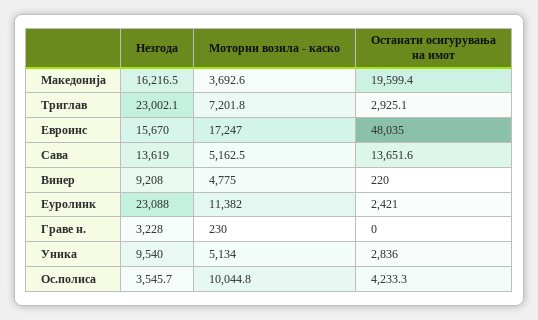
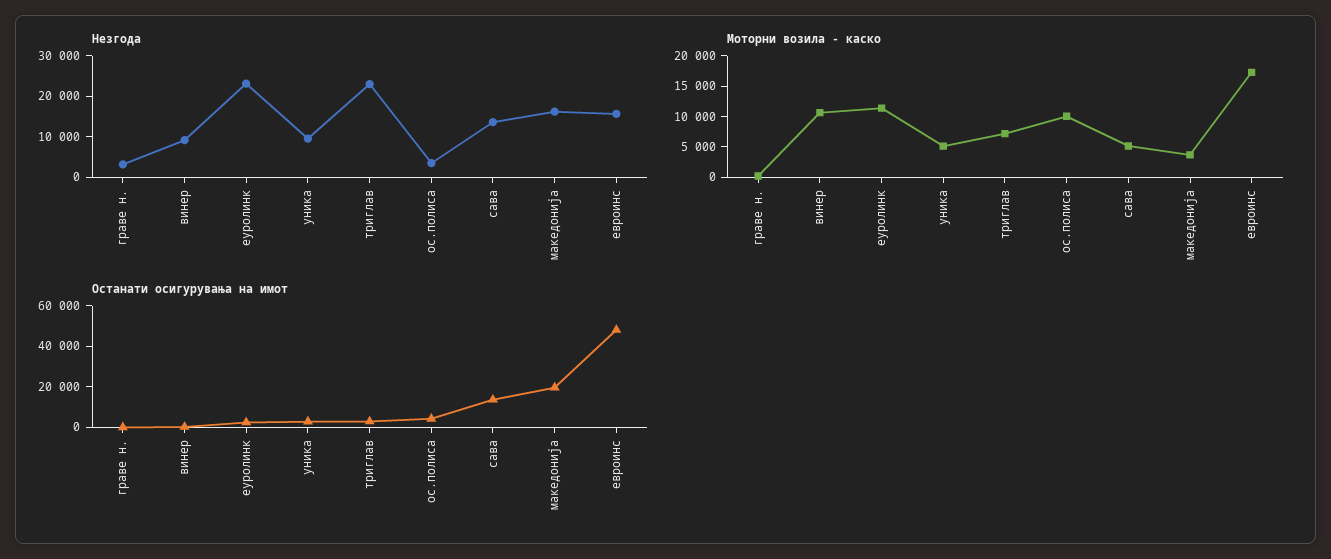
Моторни возила - каско, Винер: 4775 -> 10000

